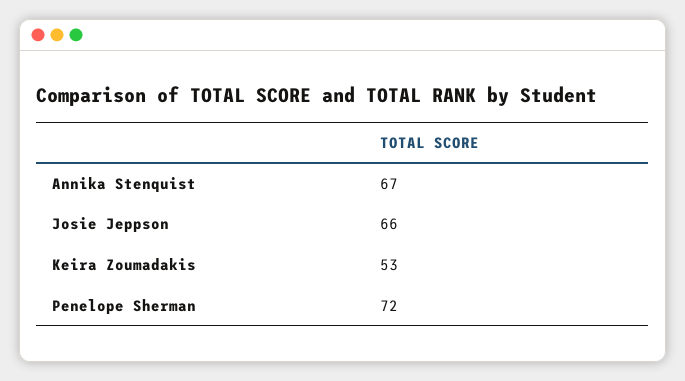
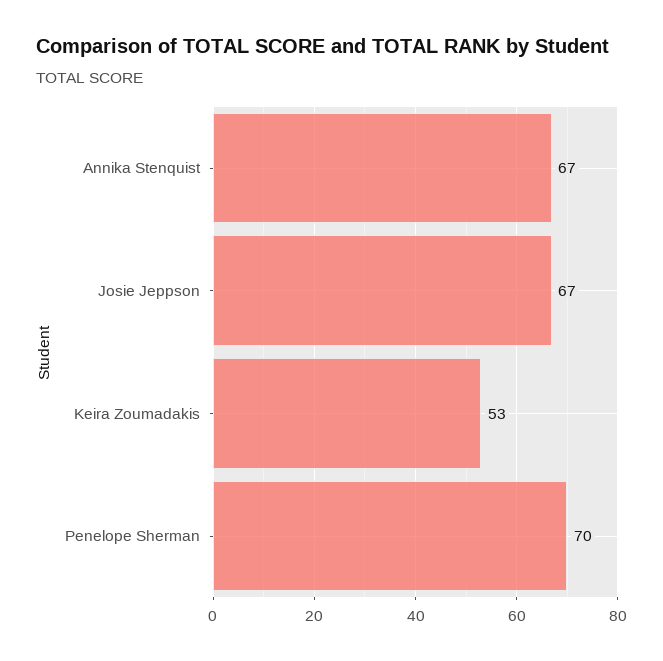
Josie Jeppson: 66 -> 67
Penelope Sherman: 72 -> 70

